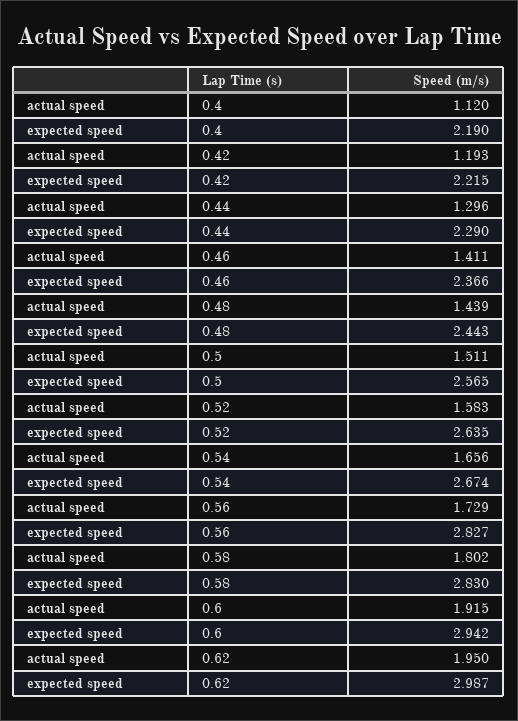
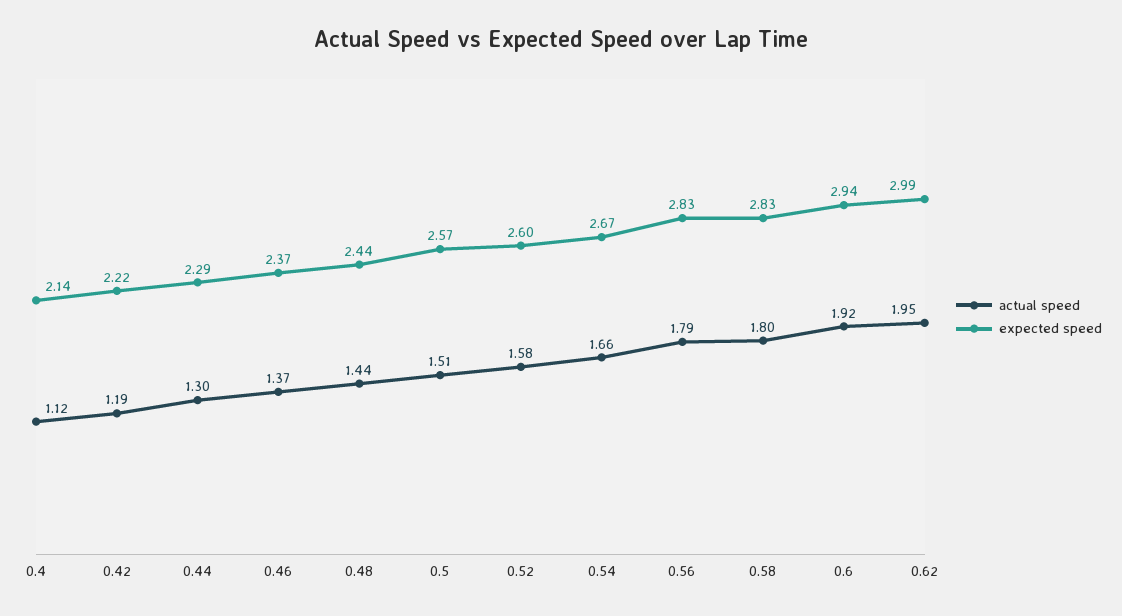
expected speed, 0.4: 2.19 -> 2.14
actual speed, 0.46: 1.411 -> 1.37
expected speed, 0.52: 2.635 -> 2.6
actual speed, 0.56: 1.729 -> 1.79

